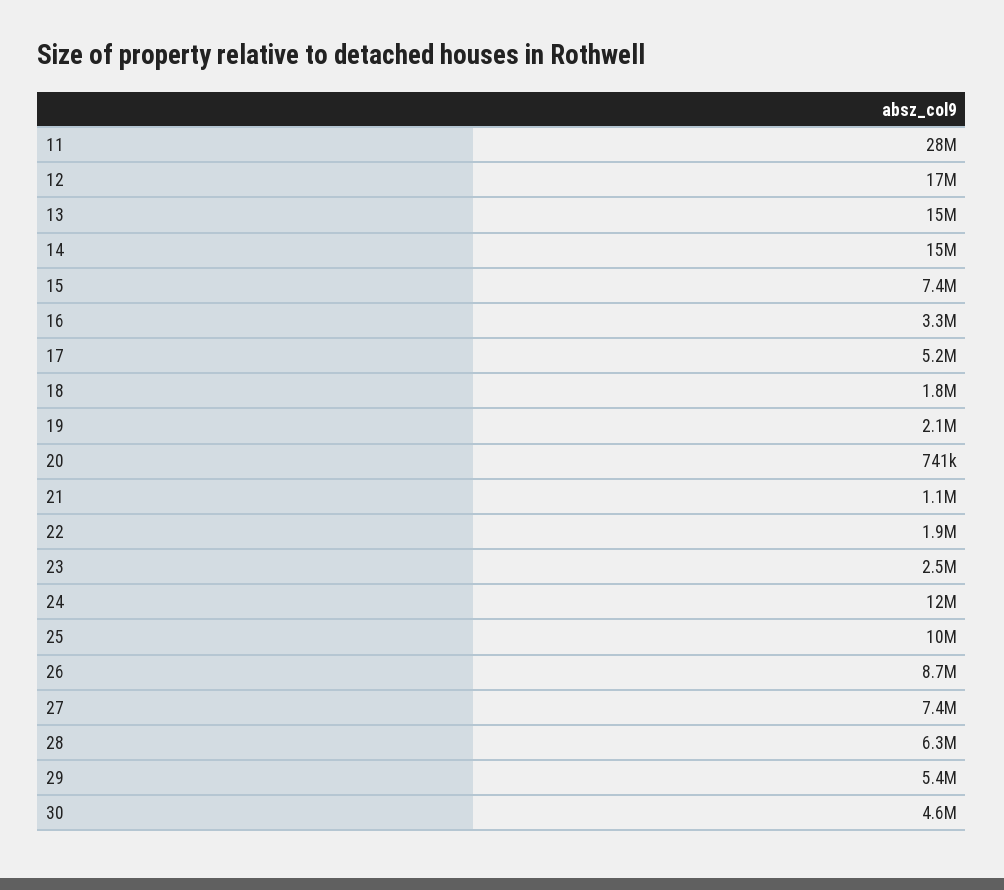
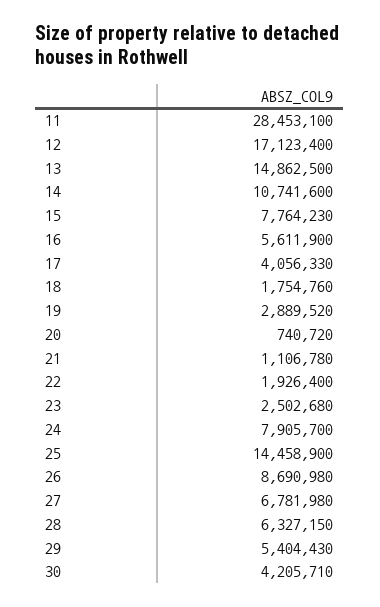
14: 15000000 -> 10741600
15: 7400000 -> 7764230
16: 3300000 -> 5611900
17: 5200000 -> 4056330
19: 2100000 -> 2889520
24: 12000000 -> 7905700
25: 10000000 -> 14458900
27: 7400000 -> 6781980
30: 4600000 -> 4205710

